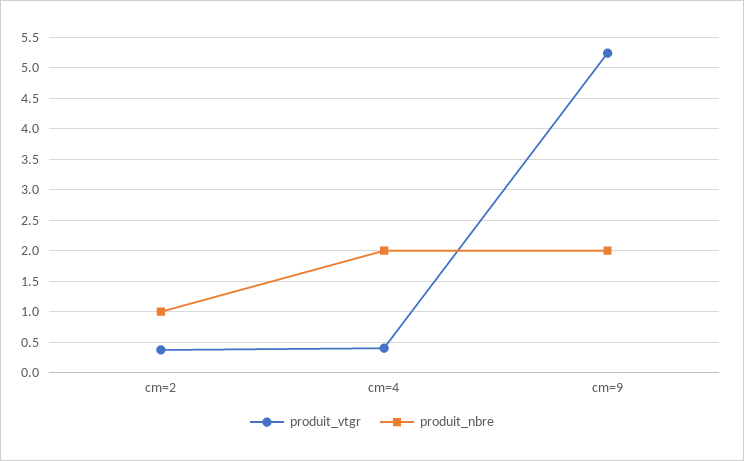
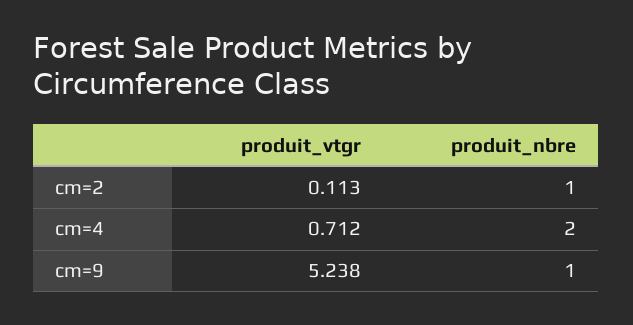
produit_vtgr, cm=2: 0.4 -> 0.113
produit_vtgr, cm=4: 0.4 -> 0.712
produit_nbre, cm=9: 2 -> 1

